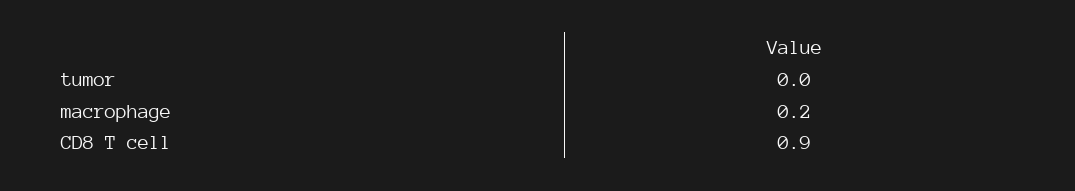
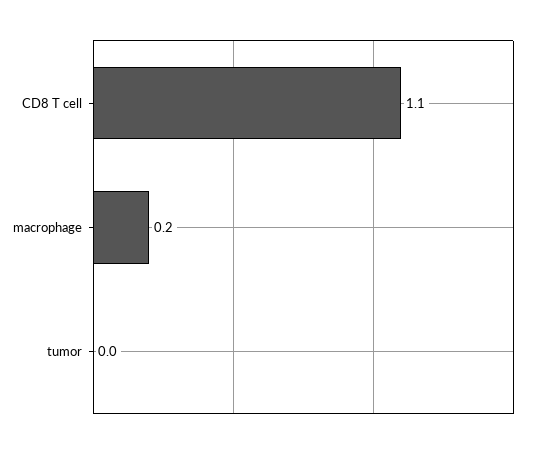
CD8 T cell: 0.9 -> 1.1

